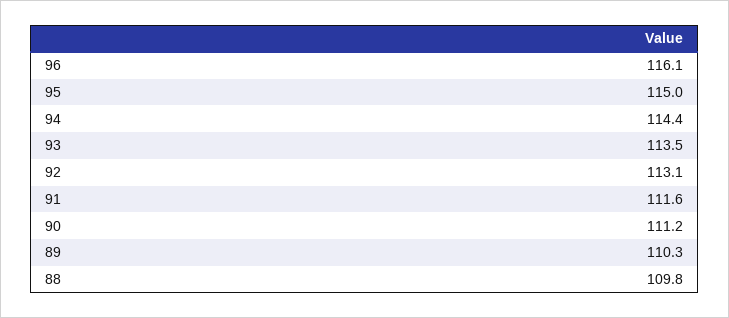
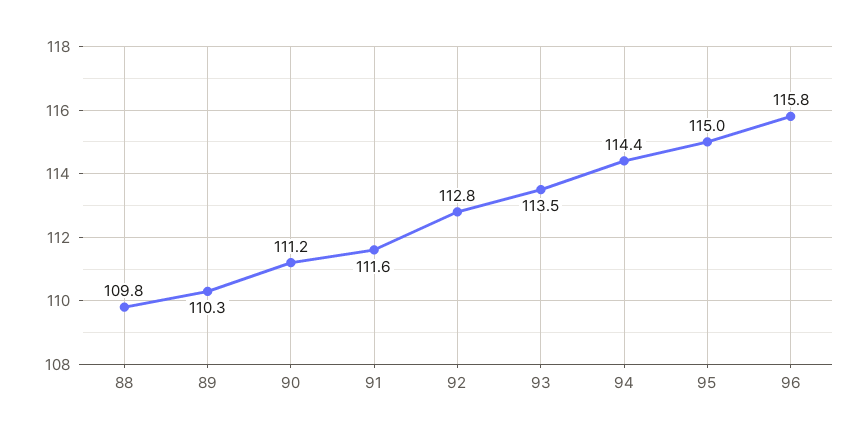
96: 116.1 -> 115.8
92: 113.1 -> 112.8

